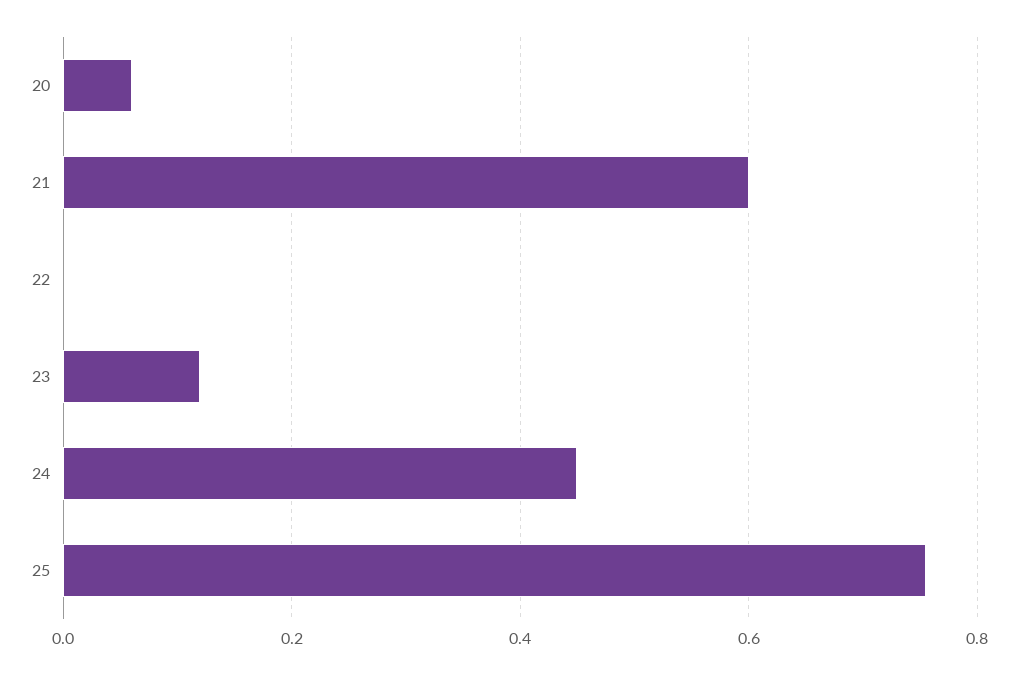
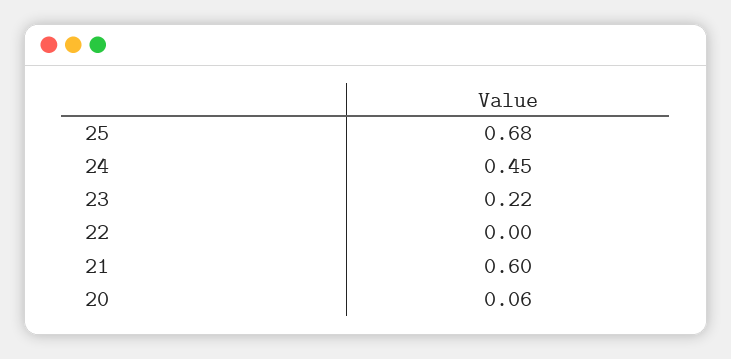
23: 0.12 -> 0.22
25: 0.76 -> 0.68

